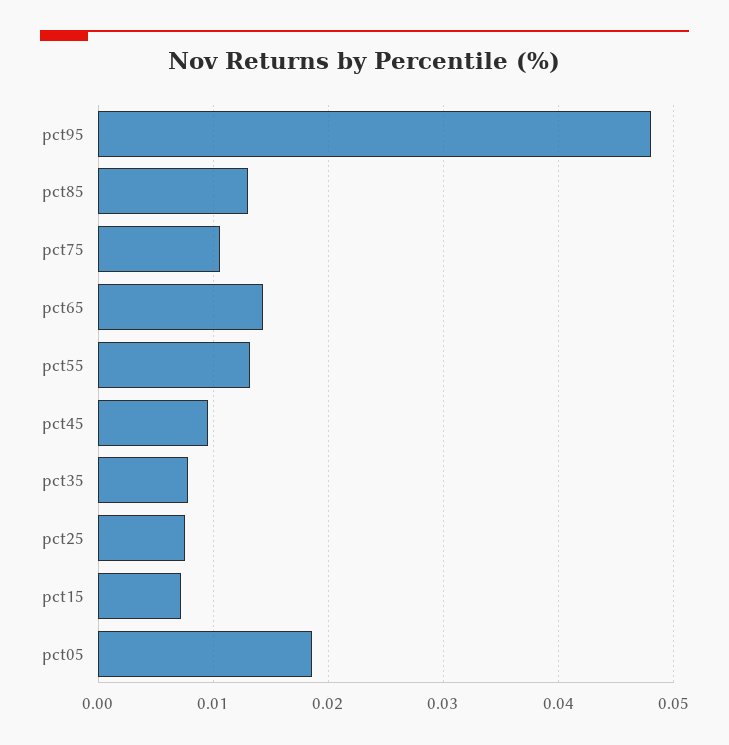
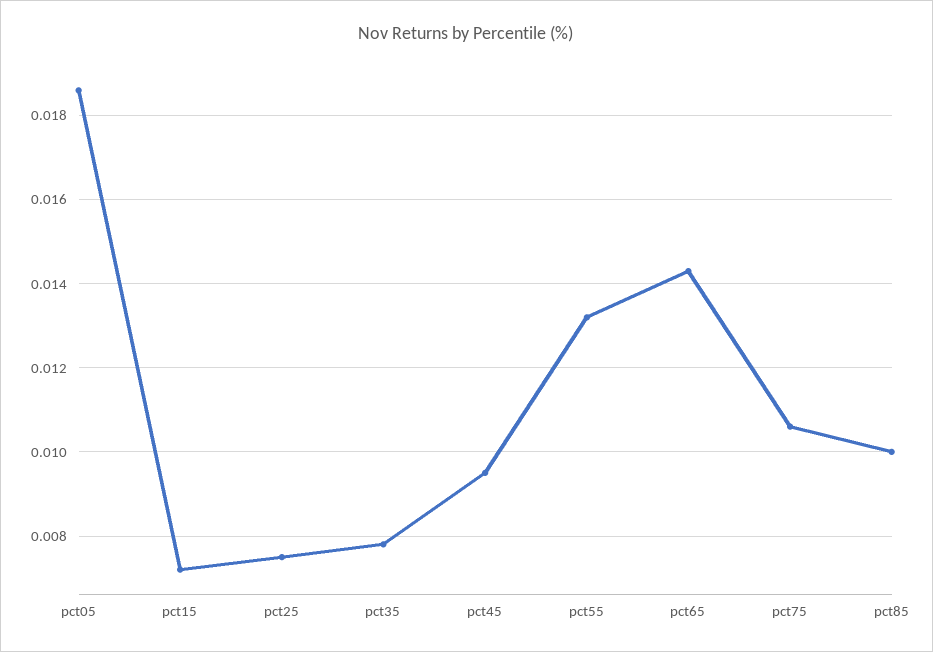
pct95: 0.048 -> none
pct85: 0.013 -> 0.01

